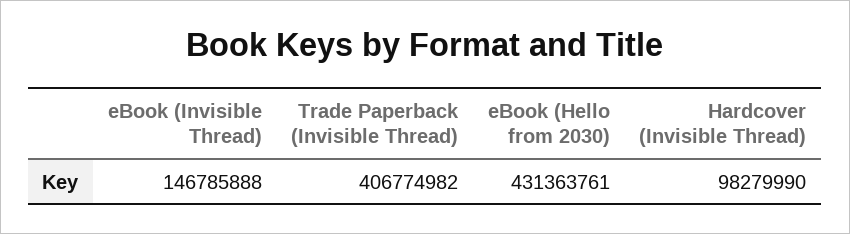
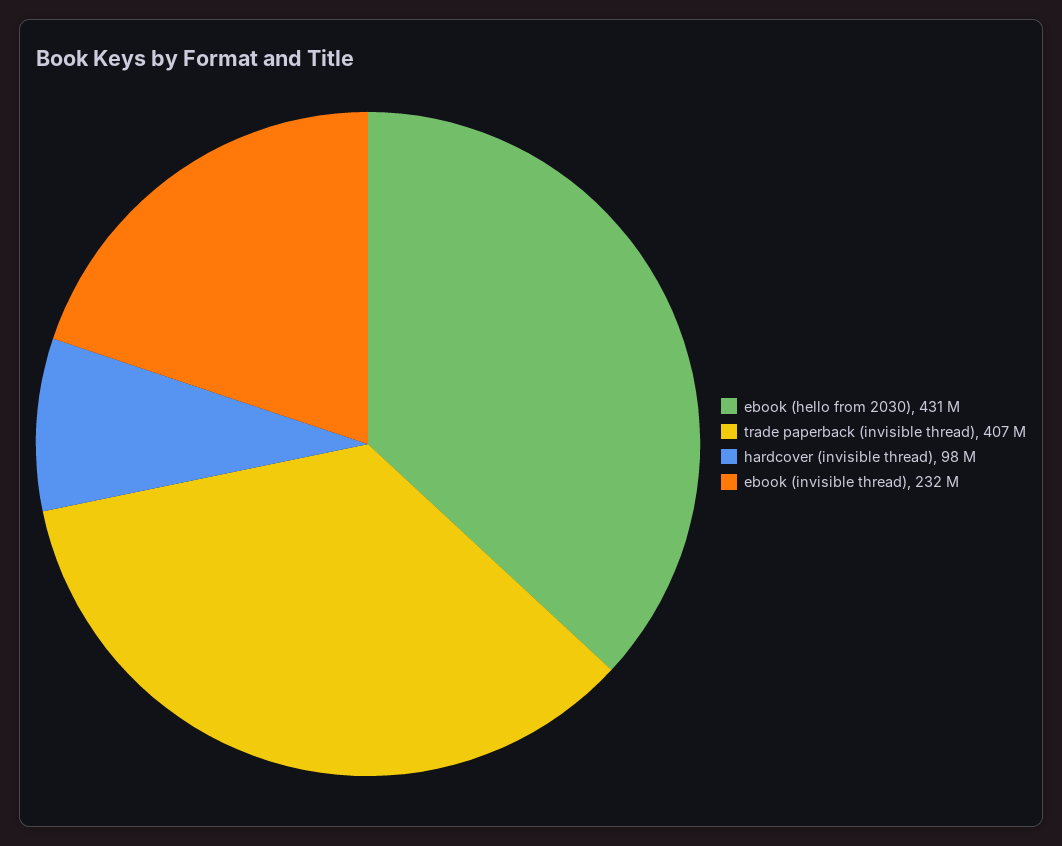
eBook (Invisible Thread): 146785888 -> 232000000

